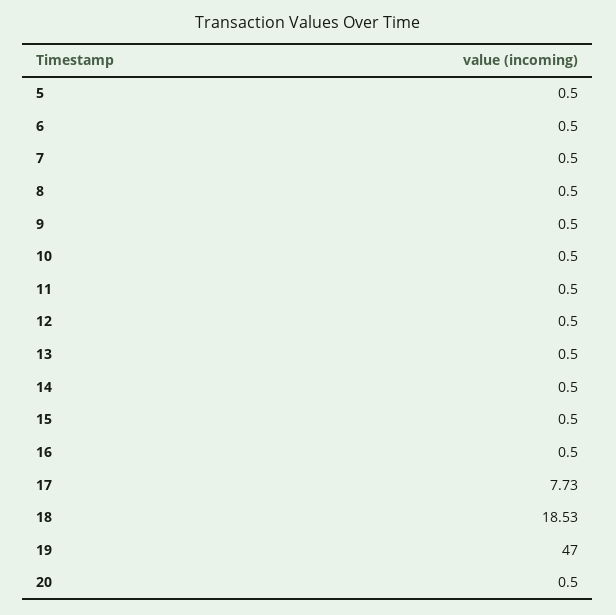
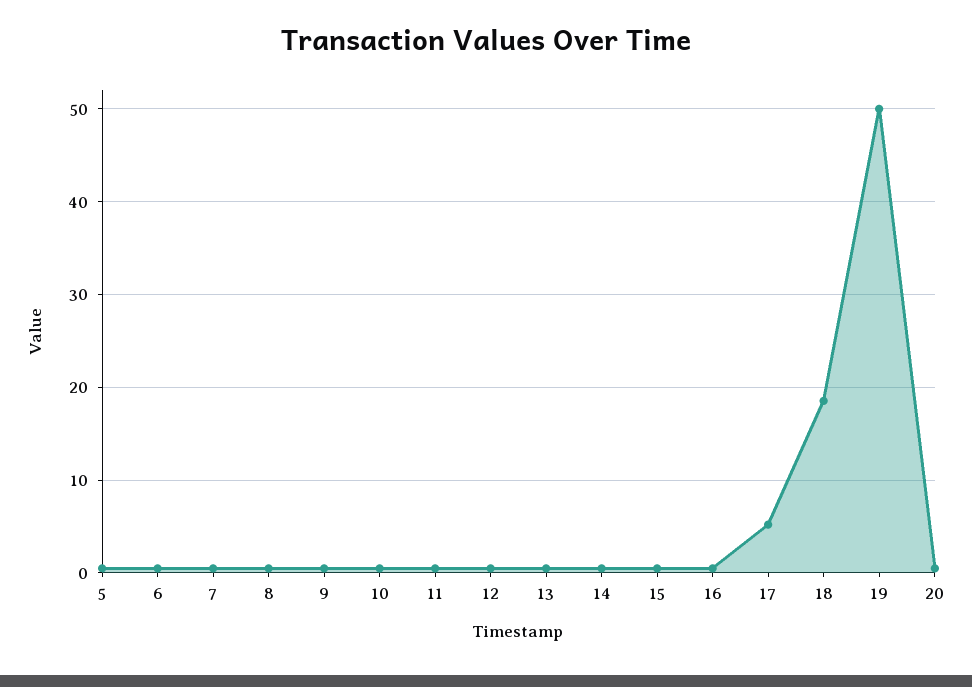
17: 7.73 -> 5
19: 47 -> 50

